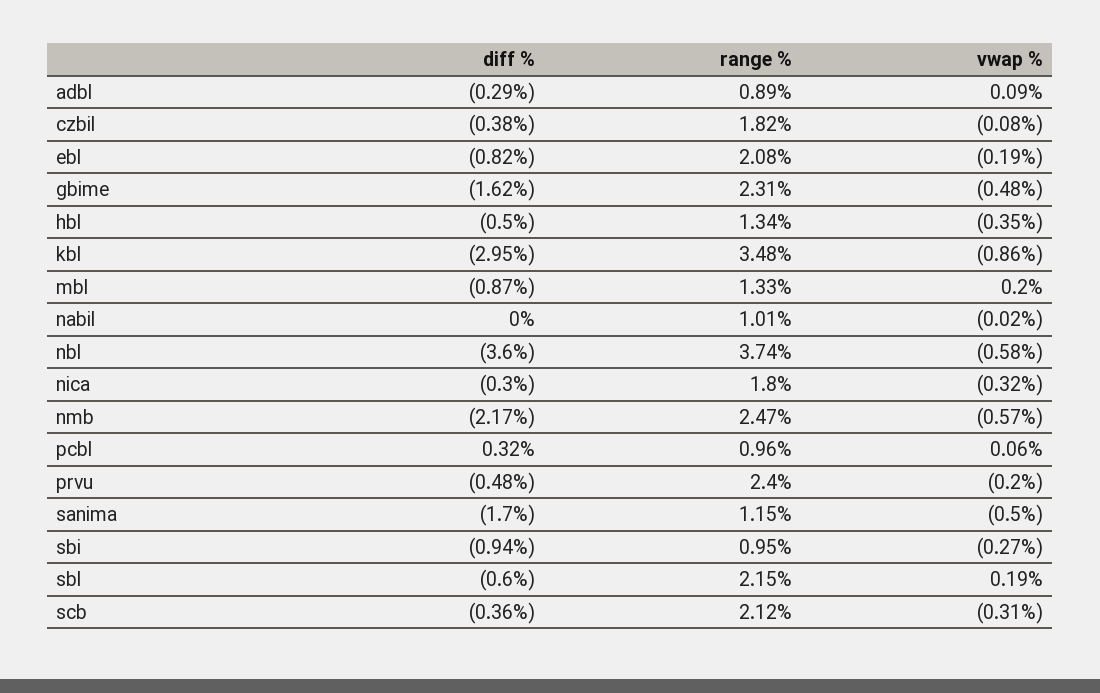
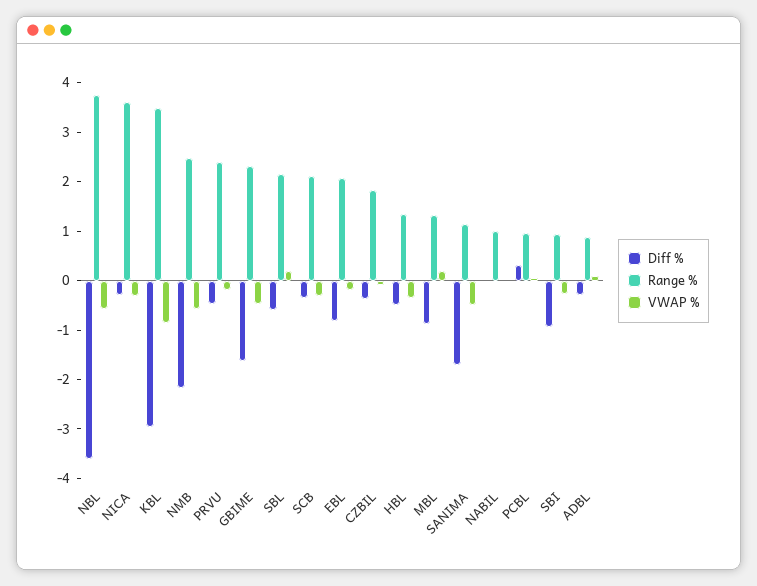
range %, nica: 1.8 -> 3.6

